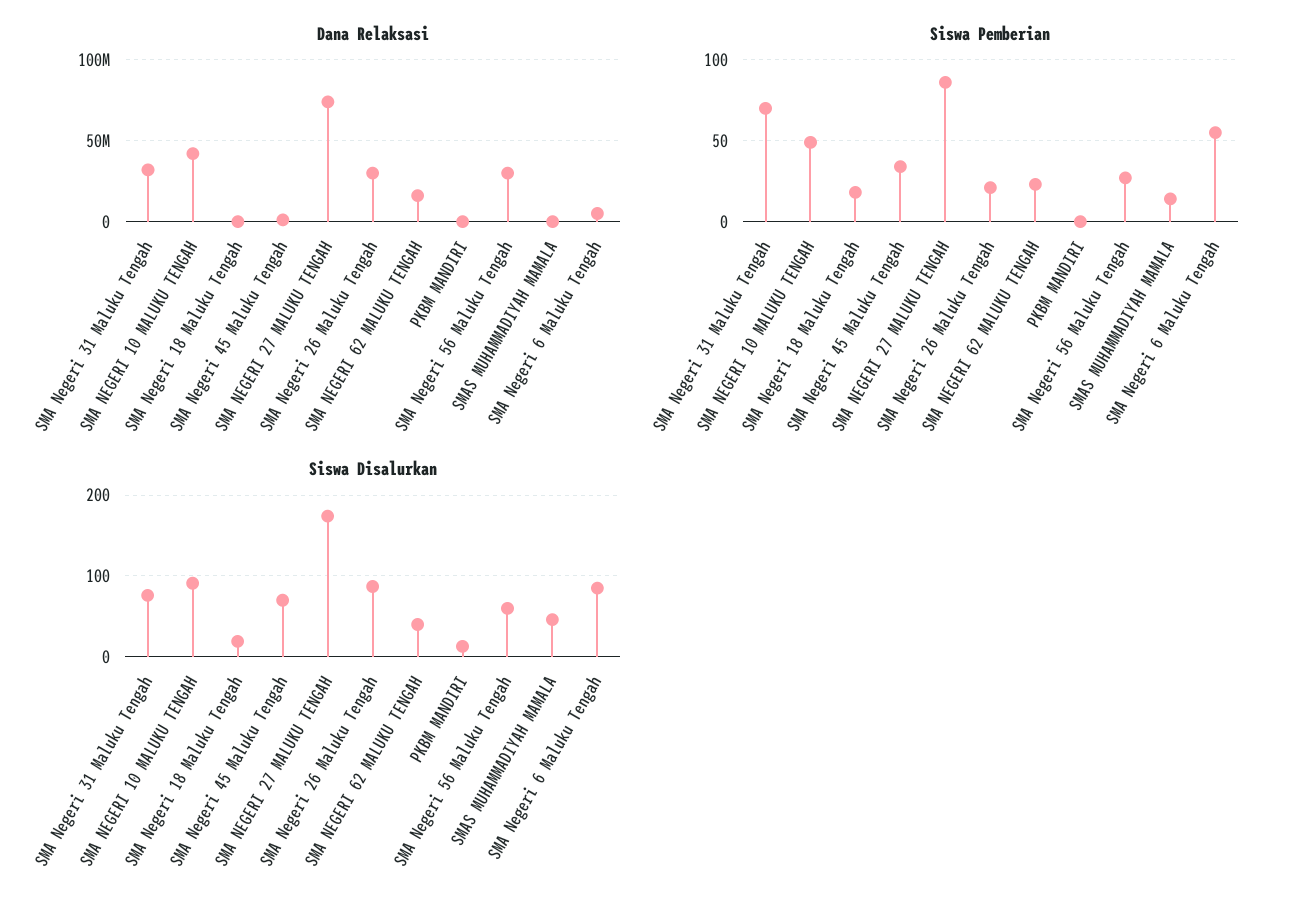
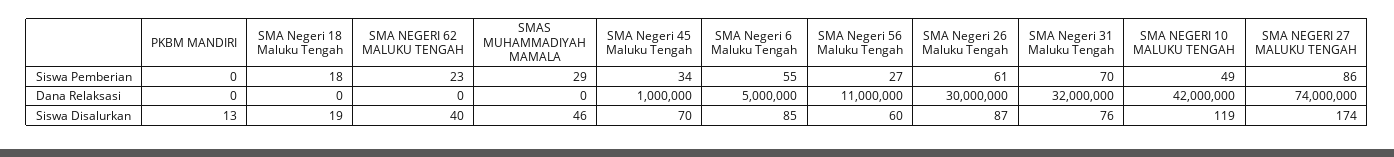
Dana Relaksasi, SMA NEGERI 62 MALUKU TENGAH: 15000000 -> 0
Dana Relaksasi, SMA Negeri 56 Maluku Tengah: 30000000 -> 11000000
Siswa Pemberian, SMA Negeri 26 Maluku Tengah: 20 -> 61
Siswa Pemberian, SMAS MUHAMMADIYAH MAMALA: 15 -> 29
Siswa Disalurkan, SMA NEGERI 10 MALUKU TENGAH: 90 -> 119

